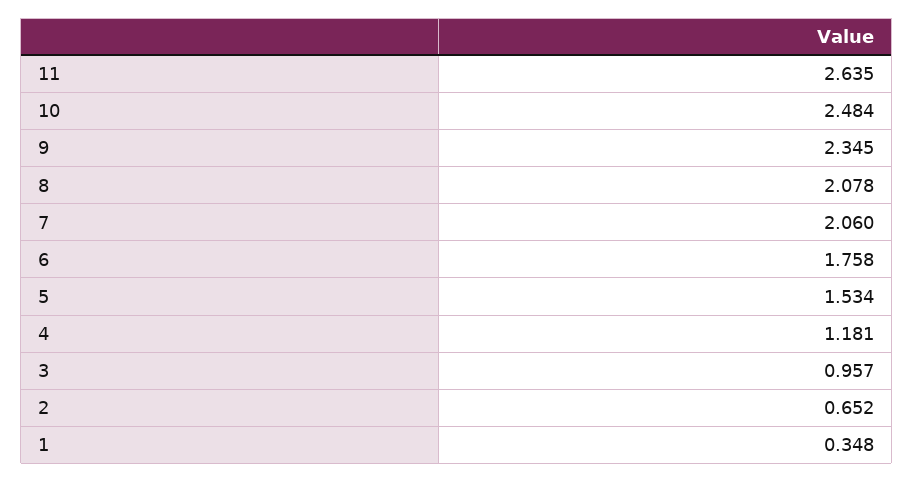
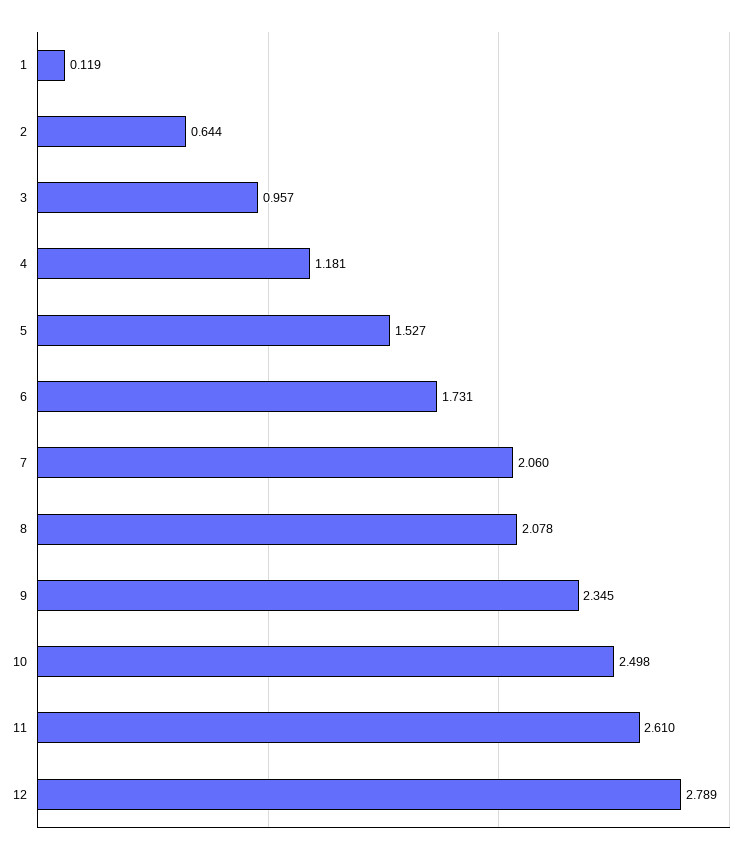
11: 2.635 -> 2.61
10: 2.484 -> 2.498
6: 1.758 -> 1.731
5: 1.534 -> 1.527
2: 0.652 -> 0.644
1: 0.348 -> 0.119
12: none -> 2.789

